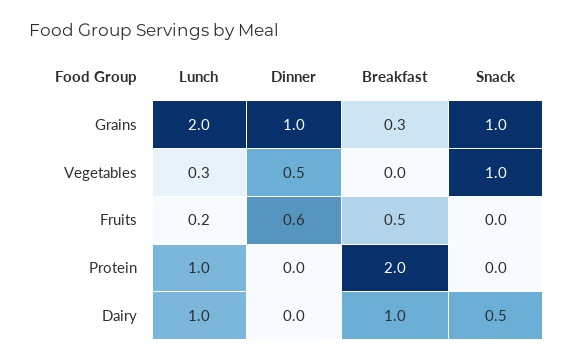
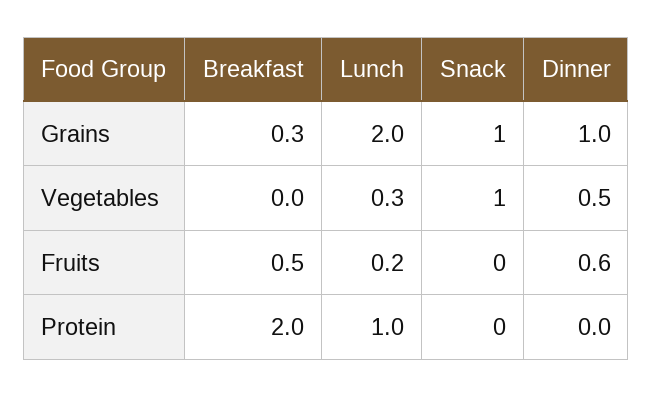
Lunch, Dairy: 1 -> none
Dinner, Dairy: 0 -> none
Breakfast, Dairy: 1 -> none
Snack, Dairy: 0.5 -> none

